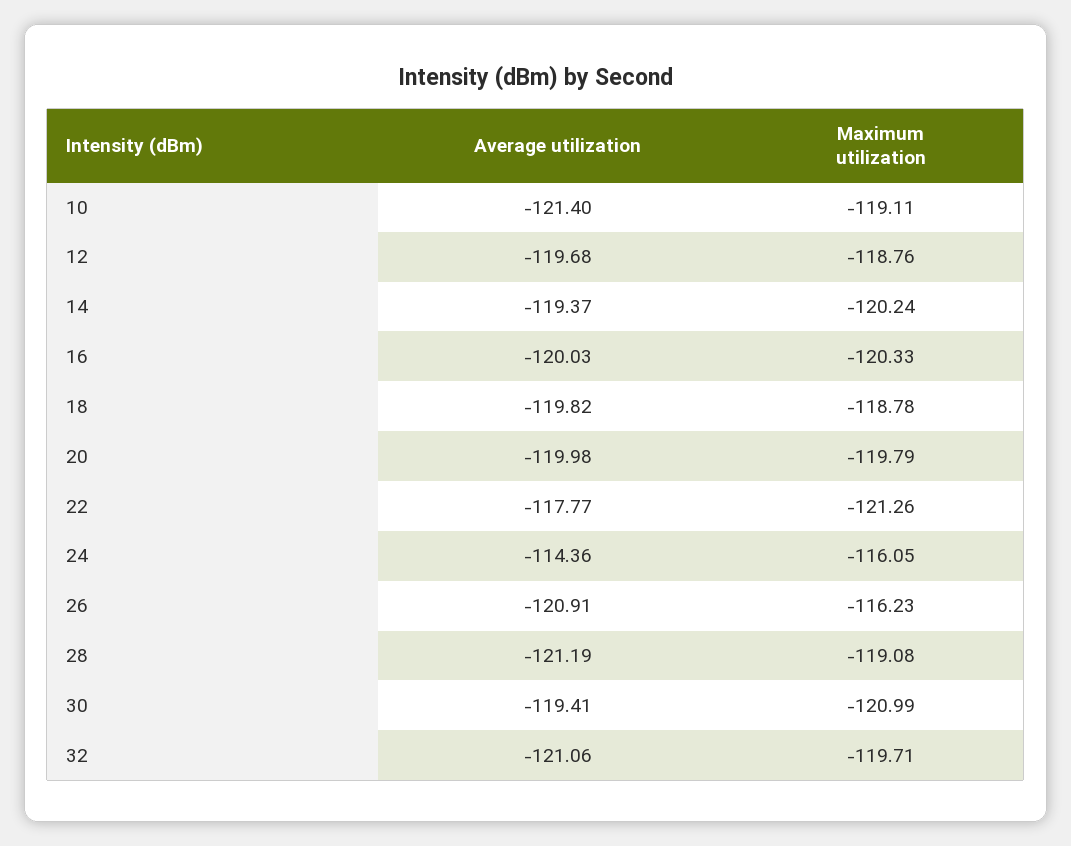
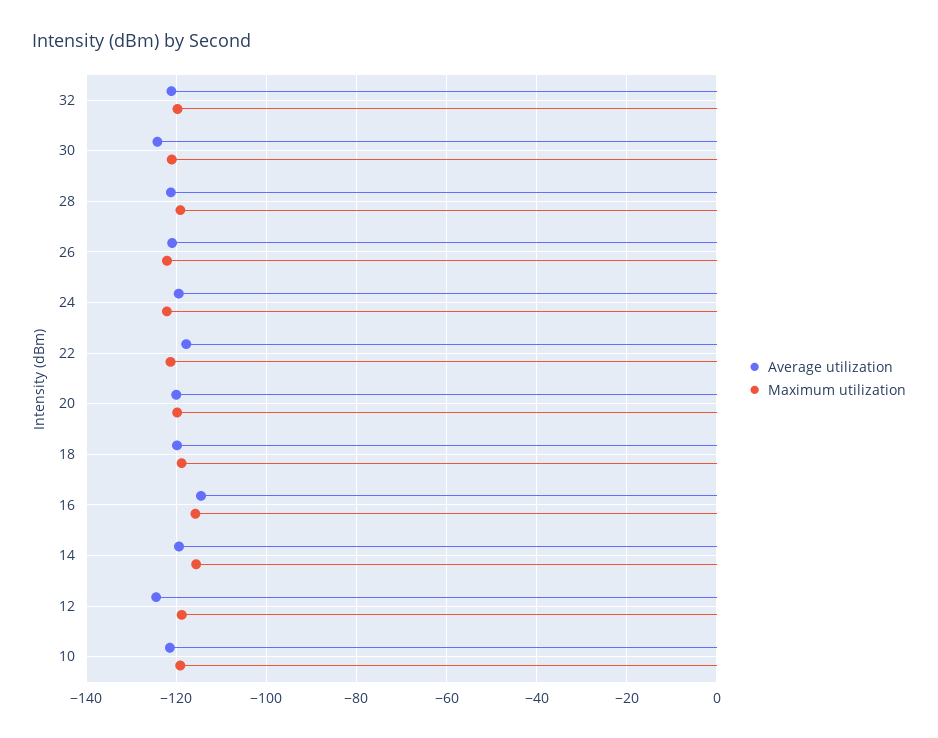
Average utilization, 12: -119.68 -> -124
Maximum utilization, 14: -120.24 -> -116
Average utilization, 16: -120.03 -> -114
Maximum utilization, 16: -120.33 -> -116
Average utilization, 24: -114.36 -> -120
Maximum utilization, 24: -116.05 -> -122
Maximum utilization, 26: -116.23 -> -122
Average utilization, 30: -119.41 -> -124

